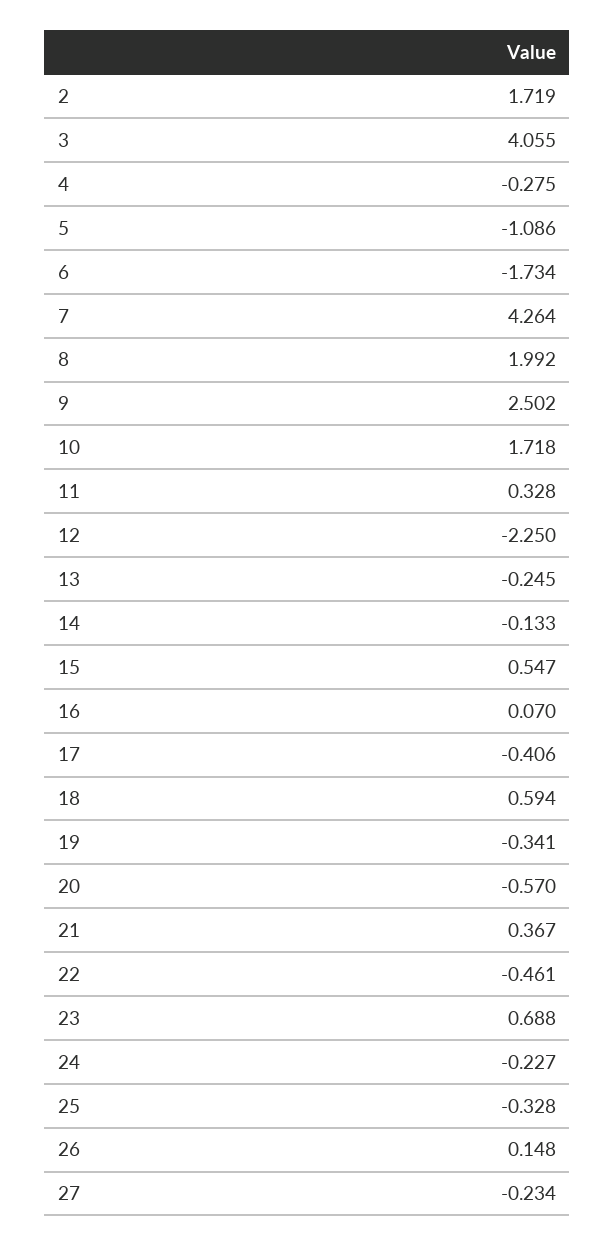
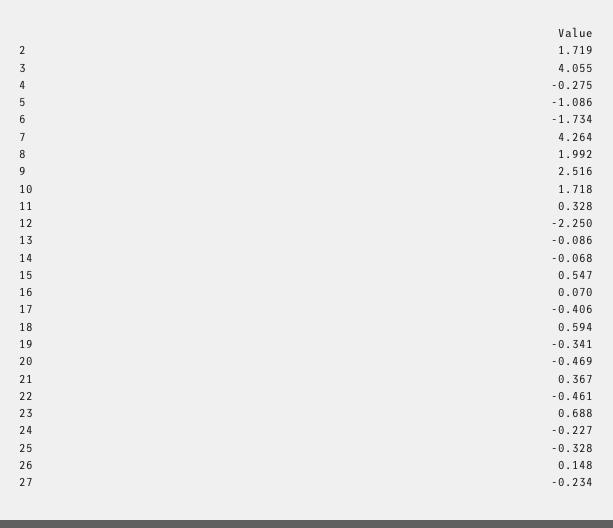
9: 2.502 -> 2.516
13: -0.245 -> -0.086
14: -0.133 -> -0.068
20: -0.57 -> -0.469

